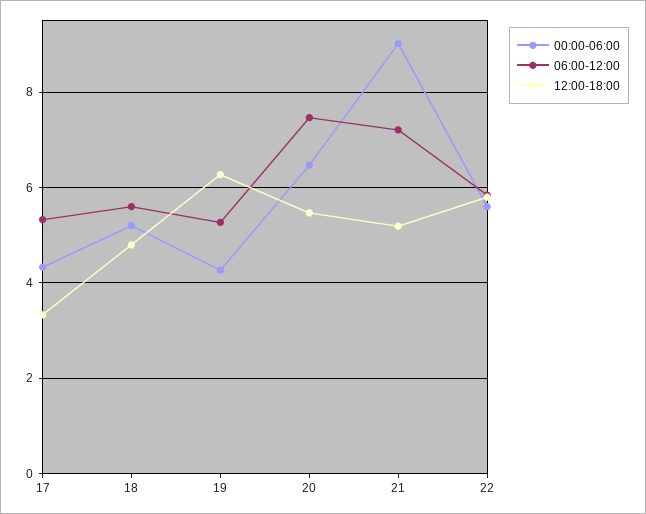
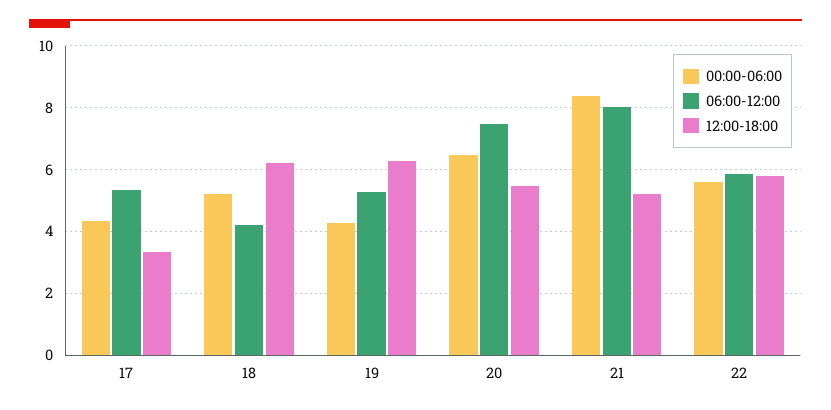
06:00-12:00, 18: 5.6 -> 4.2
12:00-18:00, 18: 4.8 -> 6.2
00:00-06:00, 21: 9 -> 8.4
06:00-12:00, 21: 7.2 -> 8

